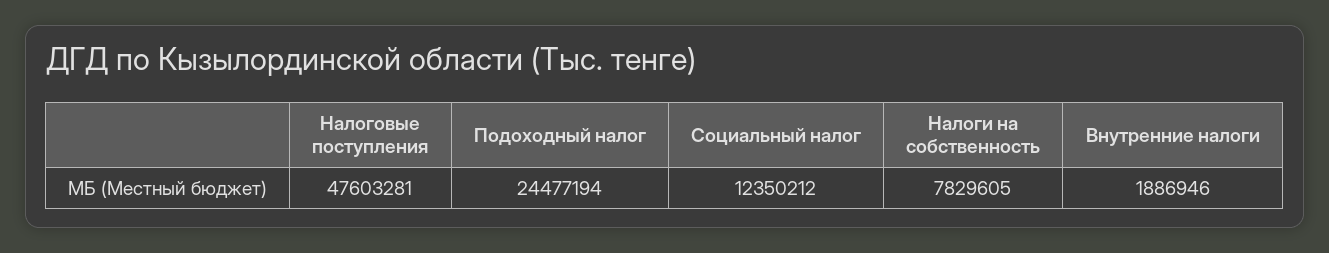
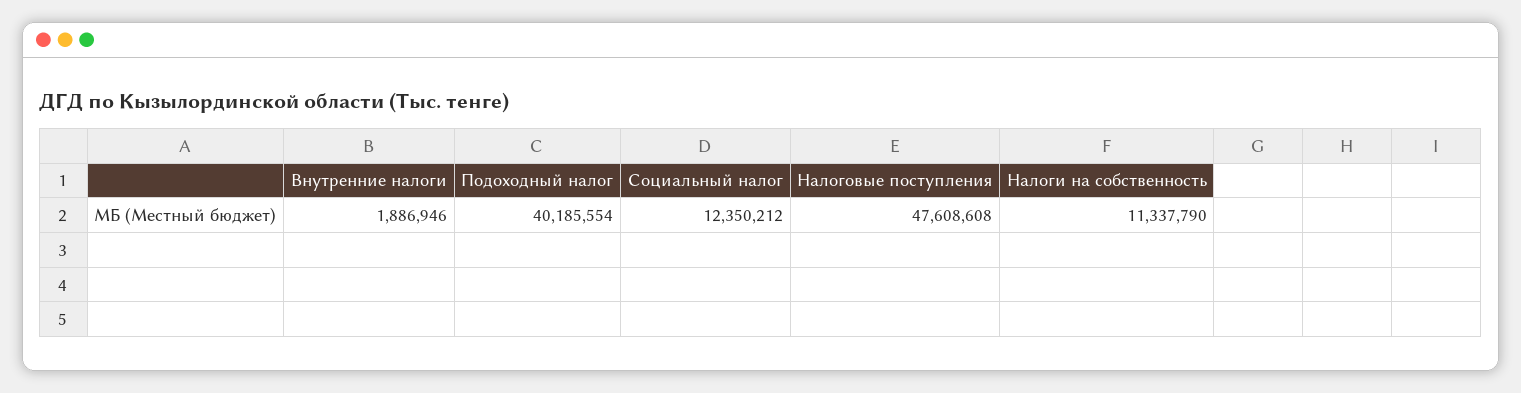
Налоговые поступления: 47603281 -> 47608608
Подоходный налог: 24477194 -> 40185554
Налоги на собственность: 7829605 -> 11337790

